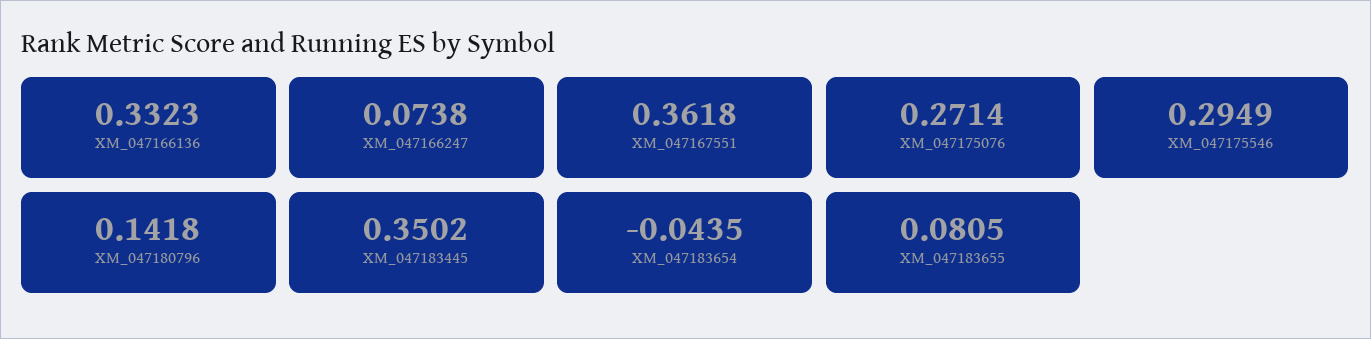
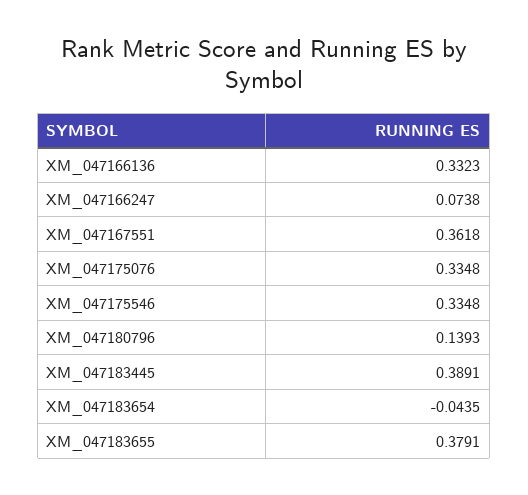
XM_047175076: 0.2714 -> 0.3348
XM_047175546: 0.2949 -> 0.3348
XM_047180796: 0.1418 -> 0.1393
XM_047183445: 0.3502 -> 0.3891
XM_047183655: 0.0805 -> 0.3791

